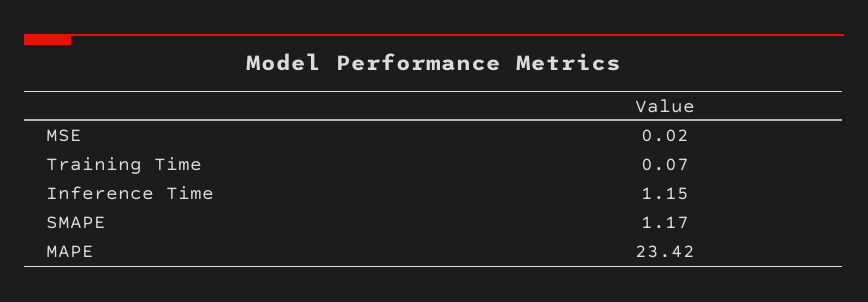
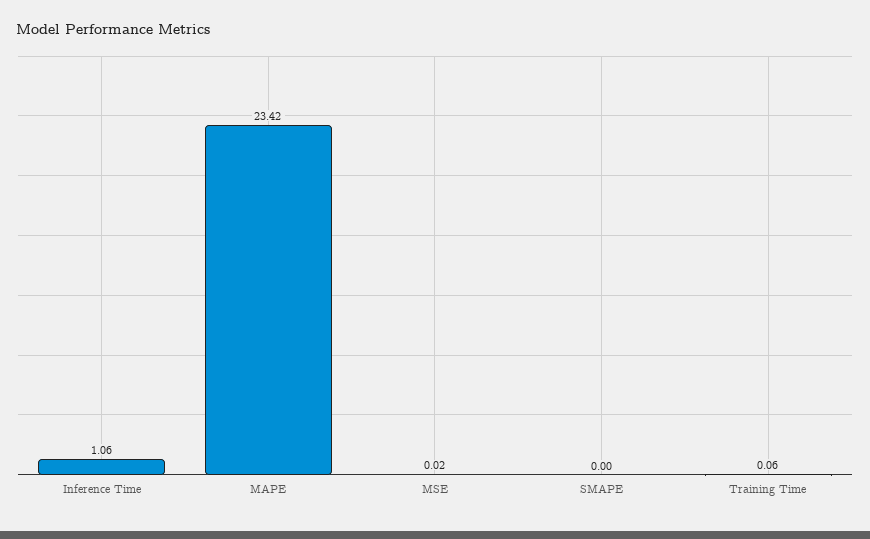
Training Time: 0.07 -> 0.06
Inference Time: 1.15 -> 1.06
SMAPE: 1.17 -> 0

